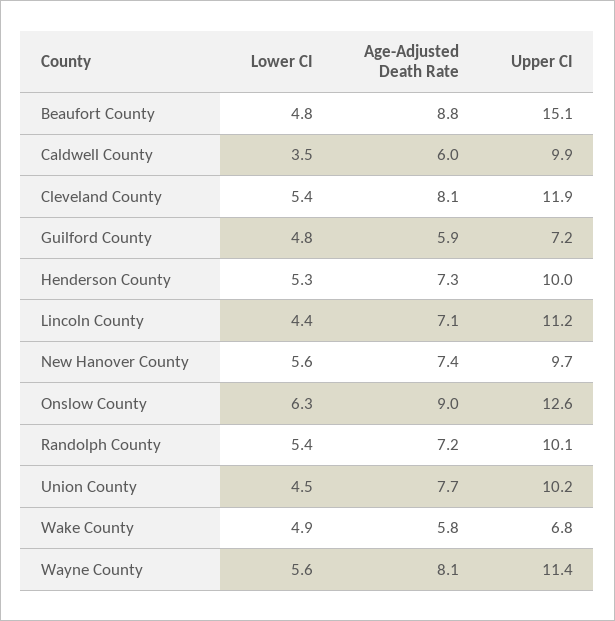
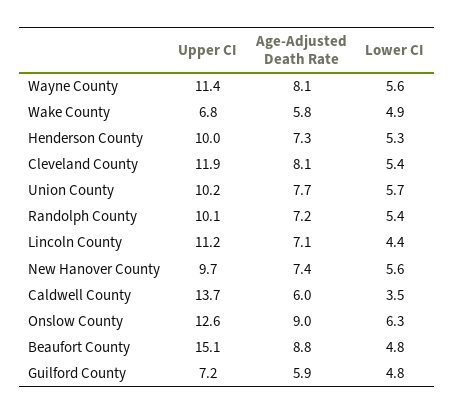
Upper CI, Caldwell County: 9.9 -> 13.7
Lower CI, Union County: 4.5 -> 5.7

